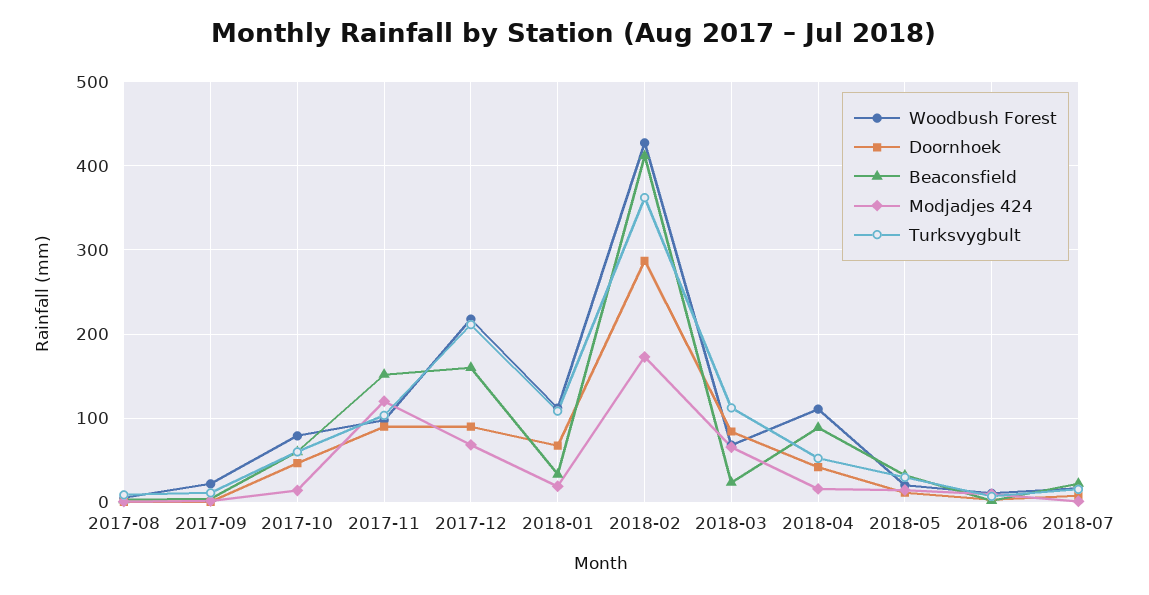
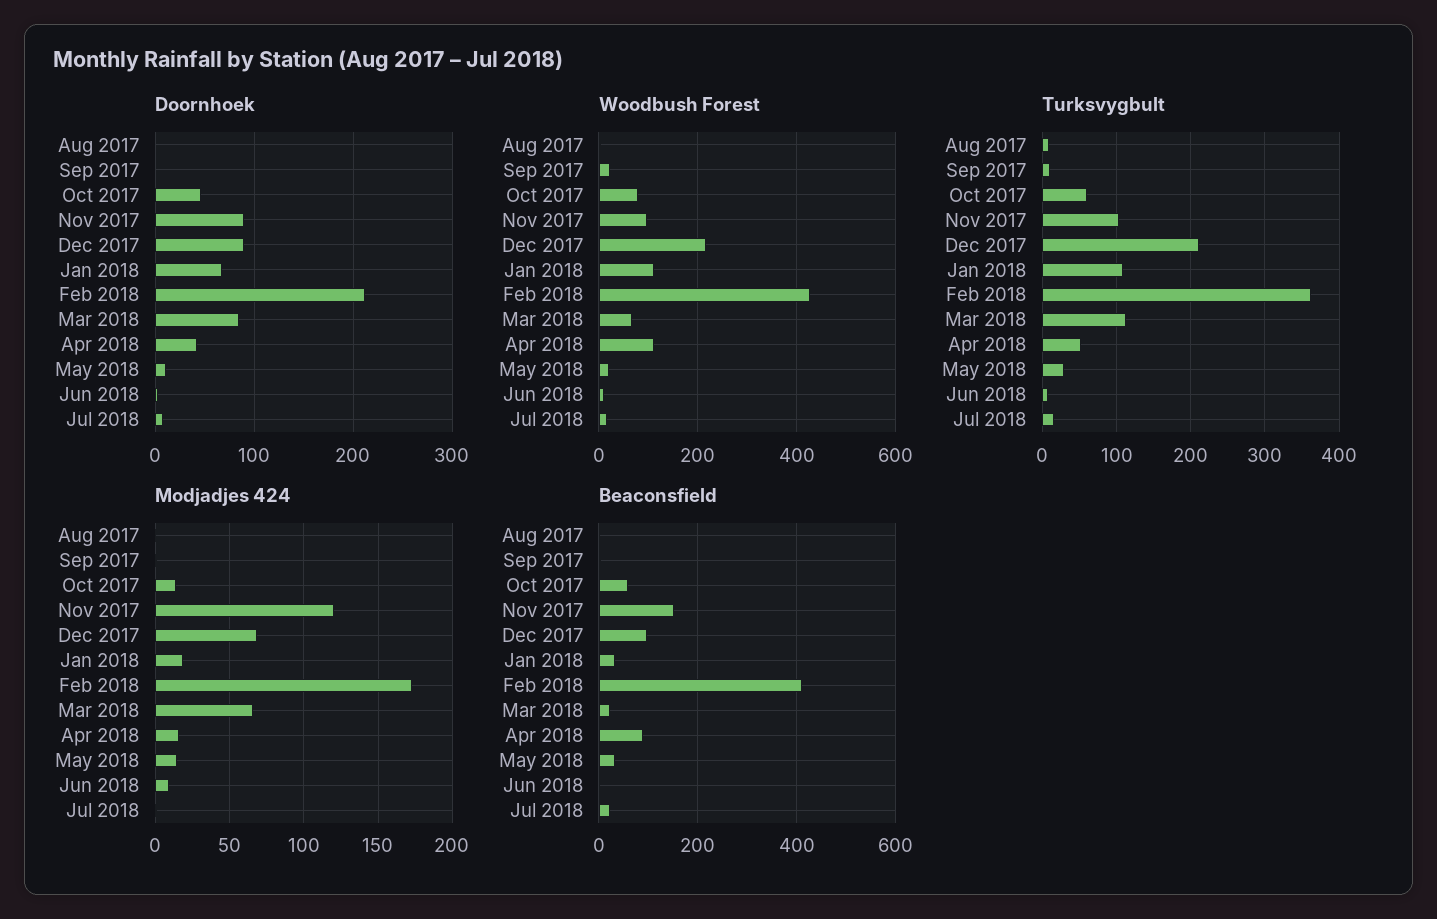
Beaconsfield, 2017-12: 160 -> 100
Doornhoek, 2018-02: 290 -> 210

